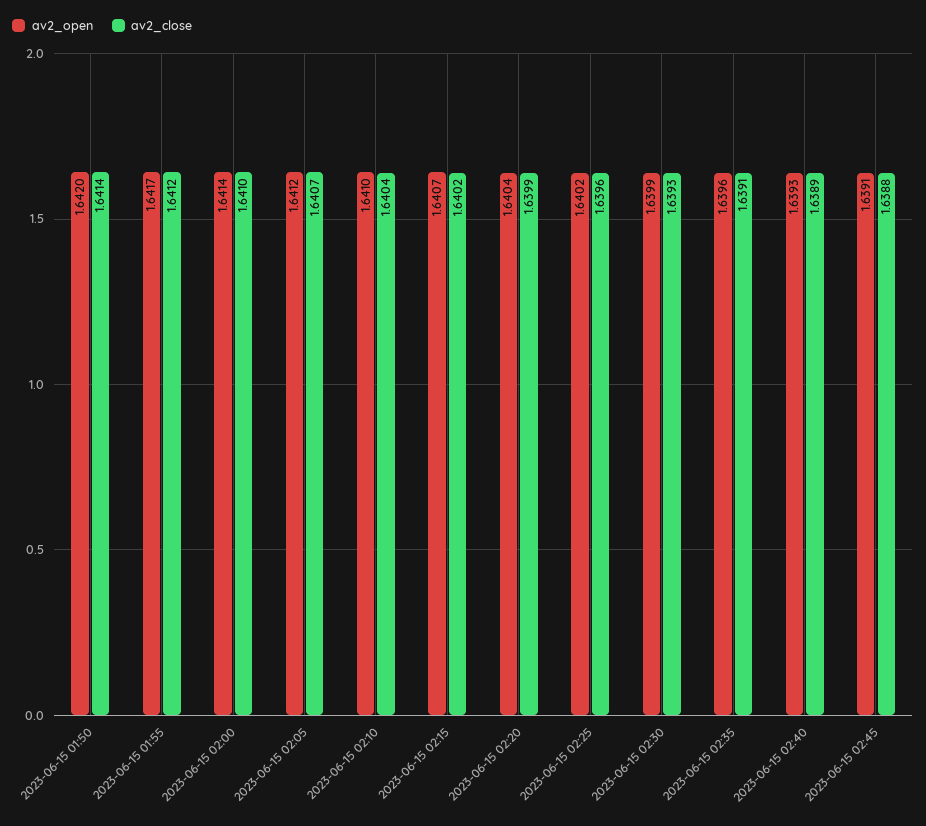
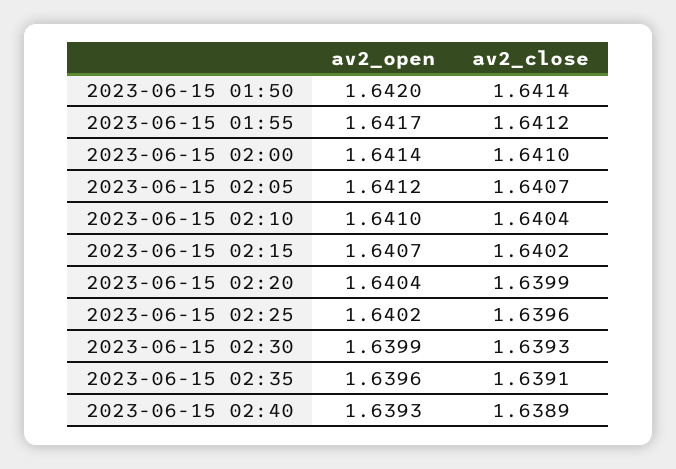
av2_open, 2023-06-15 02:45: 1.6391 -> none
av2_close, 2023-06-15 02:45: 1.6388 -> none

